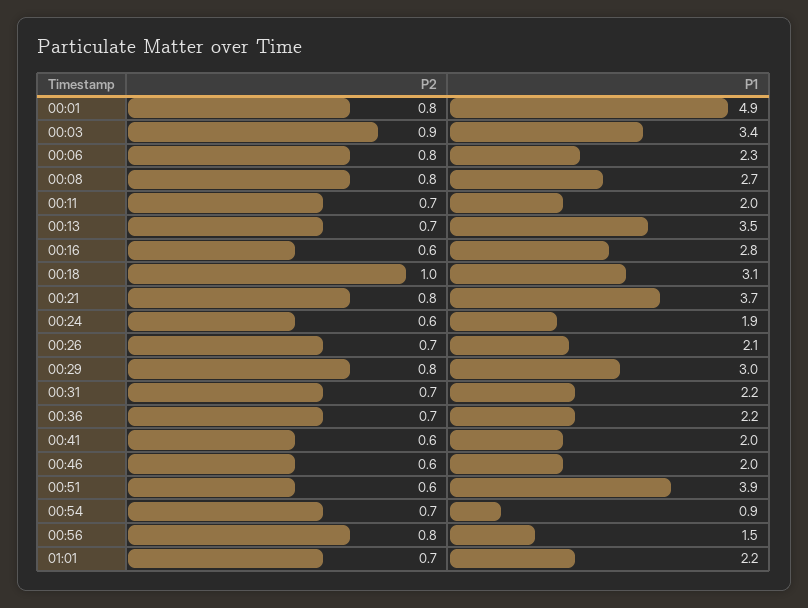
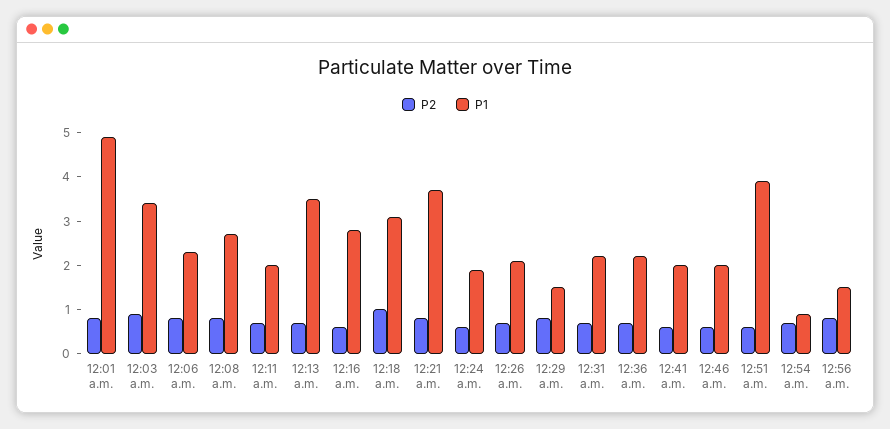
P1, 00:29: 3 -> 1.5
P2, 01:01: 0.7 -> none
P1, 01:01: 2.2 -> none

